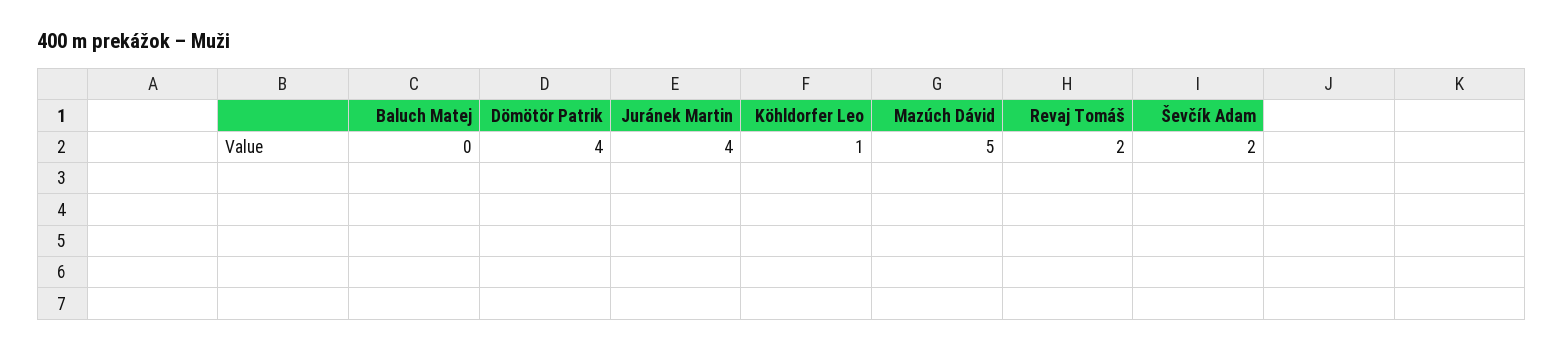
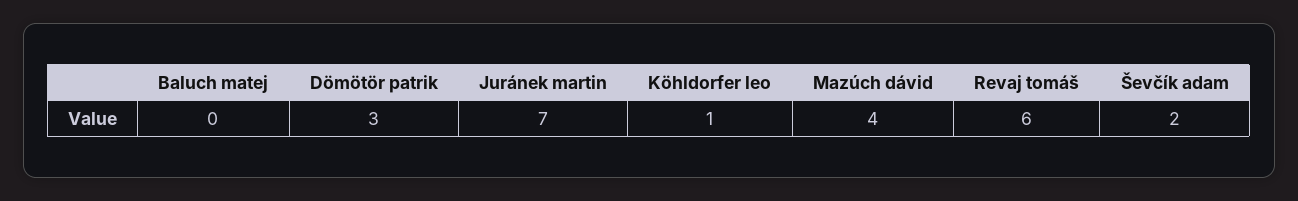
Dömötör Patrik: 4 -> 3
Juránek Martin: 4 -> 7
Mazúch Dávid: 5 -> 4
Revaj Tomáš: 2 -> 6

